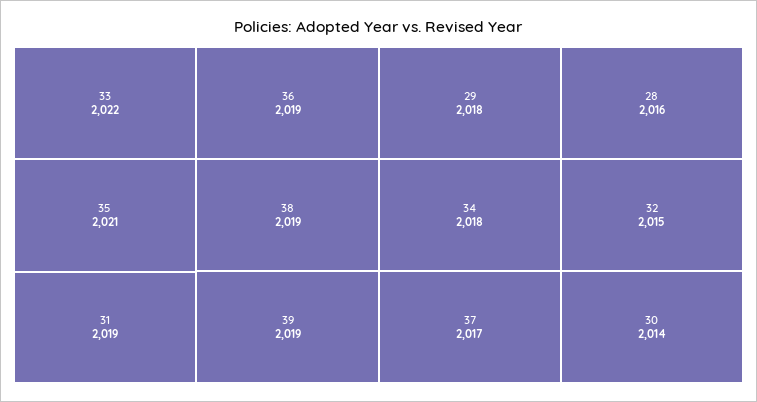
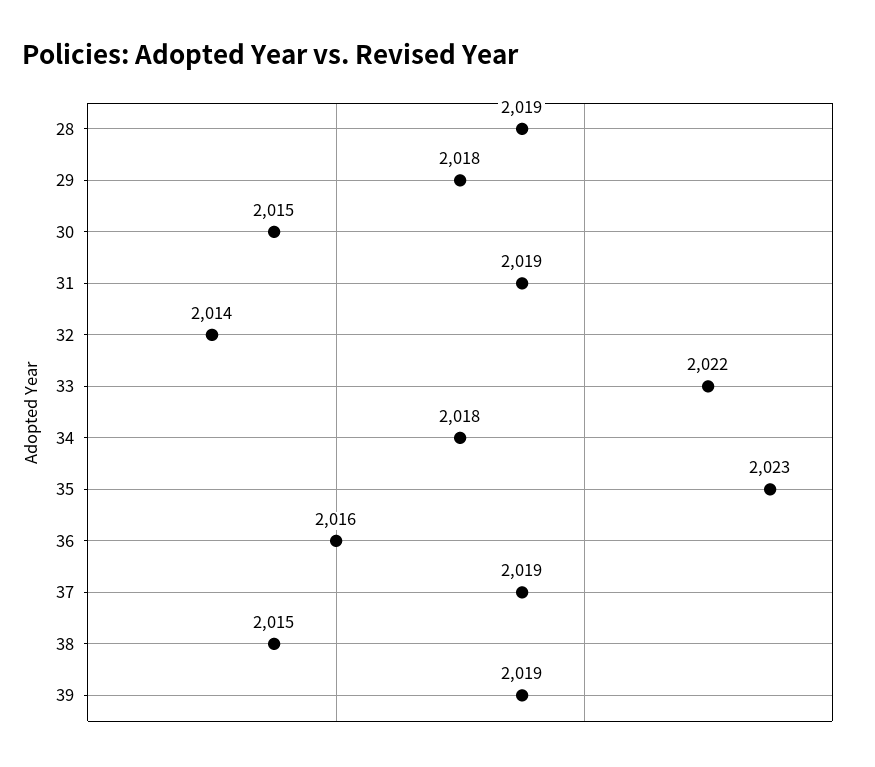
35: 2021 -> 2023
36: 2019 -> 2016
38: 2019 -> 2015
37: 2017 -> 2019
28: 2016 -> 2019
32: 2015 -> 2014
30: 2014 -> 2015

